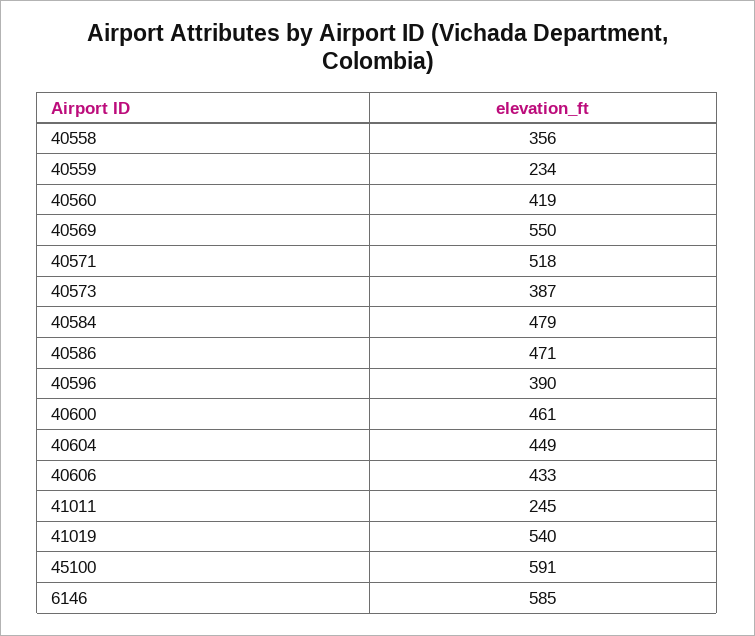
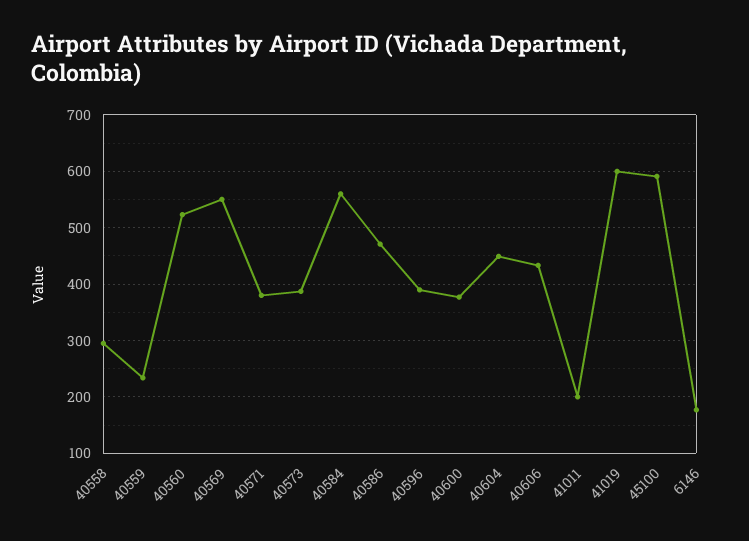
40558: 356 -> 300
40560: 419 -> 520
40571: 518 -> 380
40584: 479 -> 560
40600: 461 -> 380
41011: 245 -> 200
41019: 540 -> 600
6146: 585 -> 180

